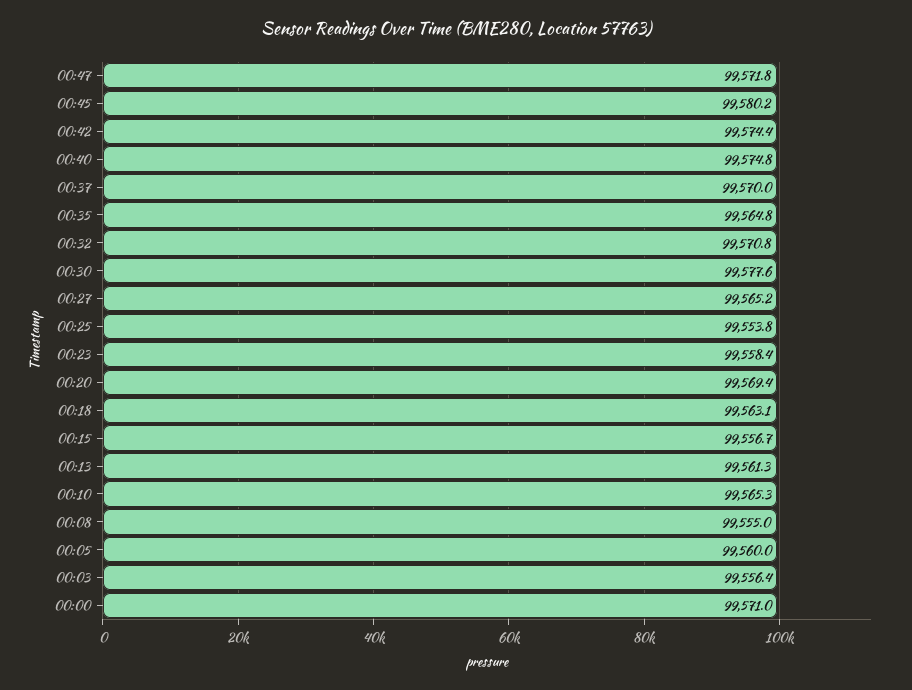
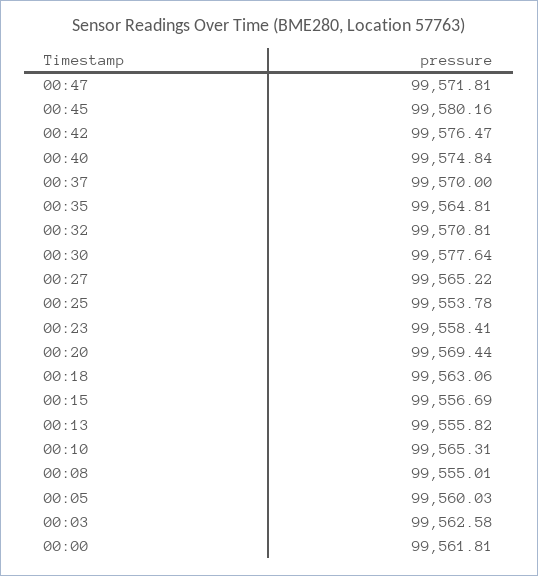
00:42: 99574.4 -> 99576.47
00:13: 99561.3 -> 99555.82
00:03: 99556.4 -> 99562.58
00:00: 99571 -> 99561.81

